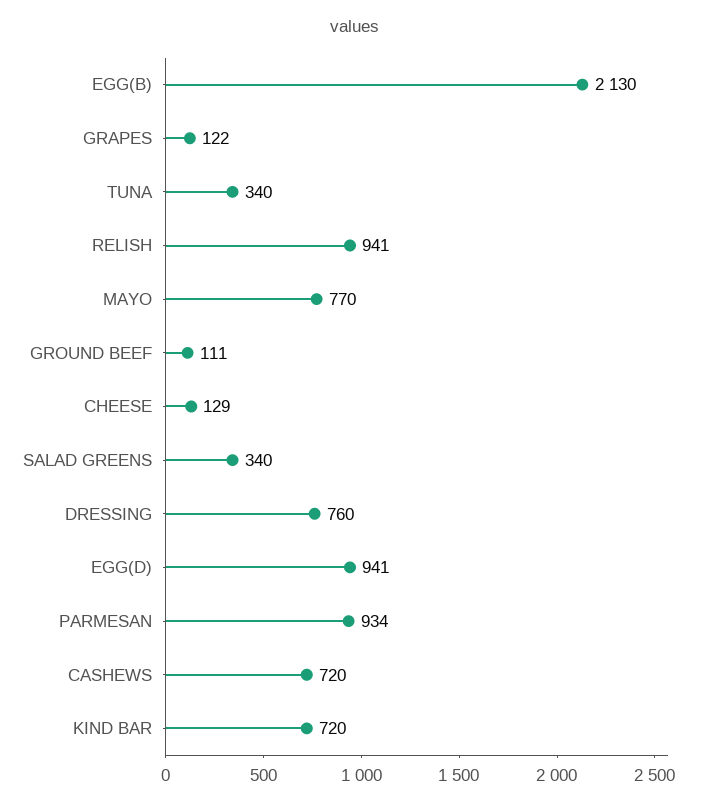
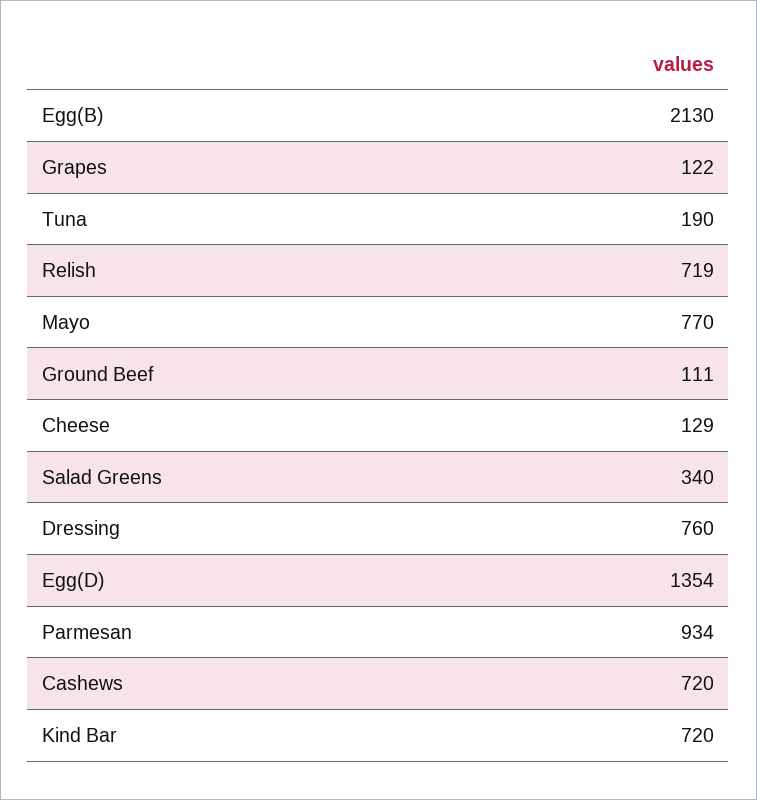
TUNA: 340 -> 190
RELISH: 941 -> 719
EGG(D): 941 -> 1354

